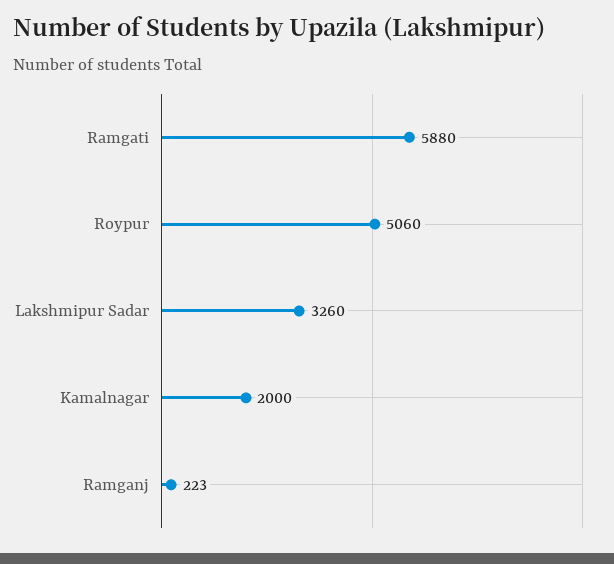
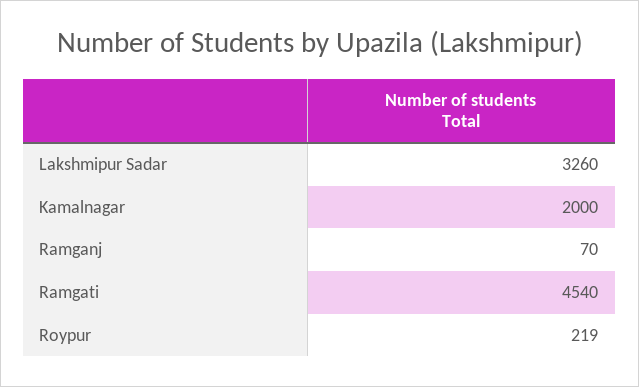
Ramgati: 5880 -> 4540
Roypur: 5060 -> 219
Ramganj: 223 -> 70

